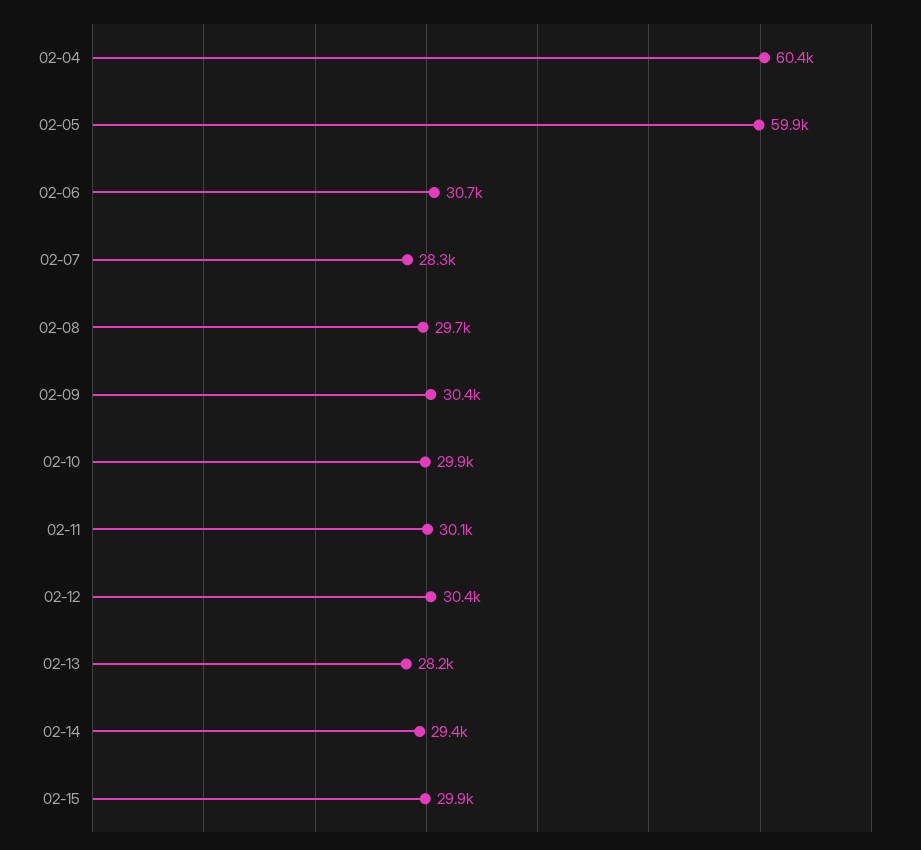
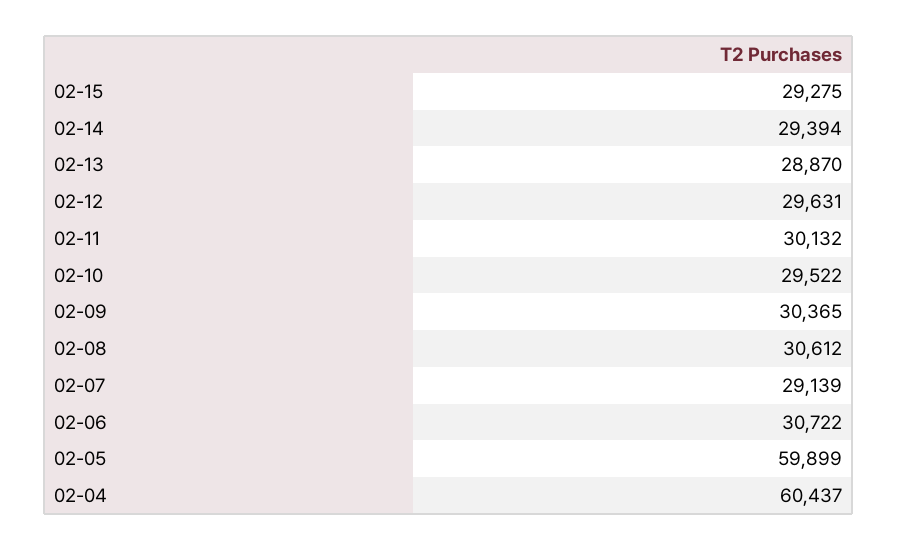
02-07: 28300 -> 29139
02-08: 29700 -> 30612
02-10: 29900 -> 29522
02-12: 30400 -> 29631
02-13: 28200 -> 28870
02-15: 29900 -> 29275

